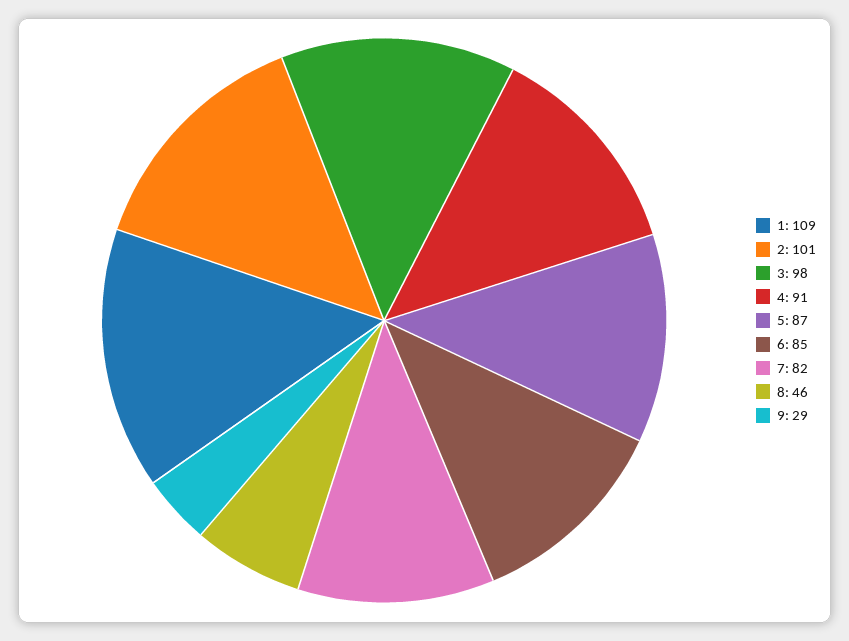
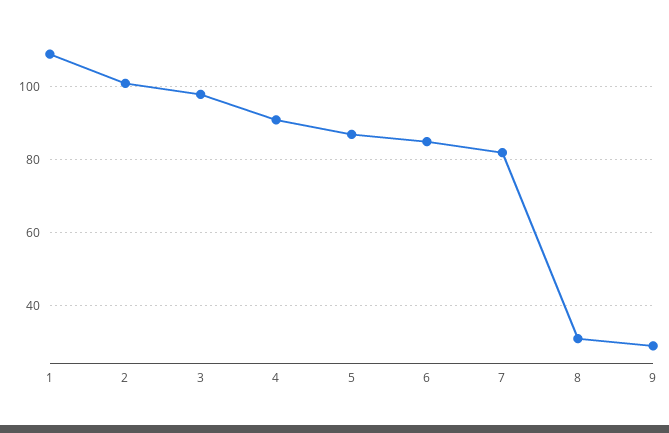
8: 46 -> 30

